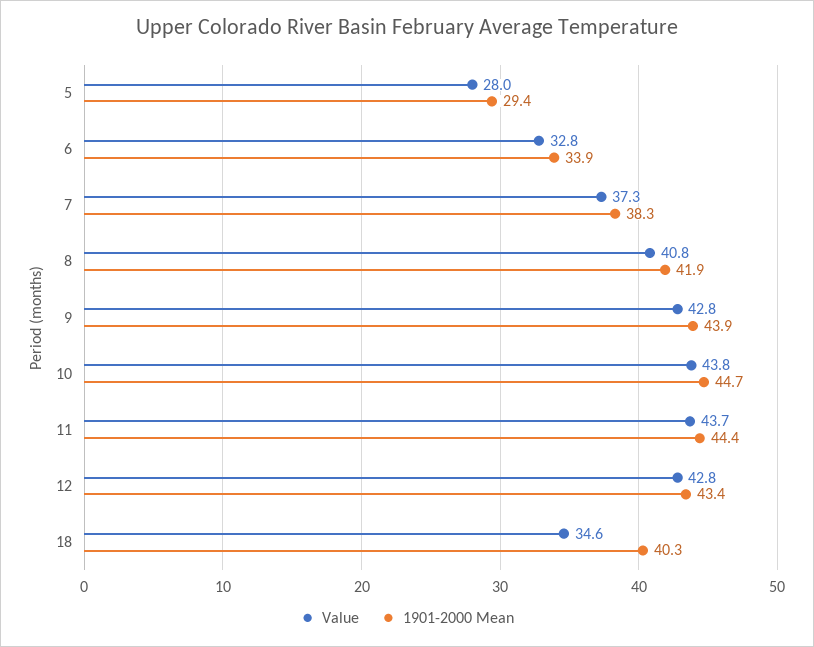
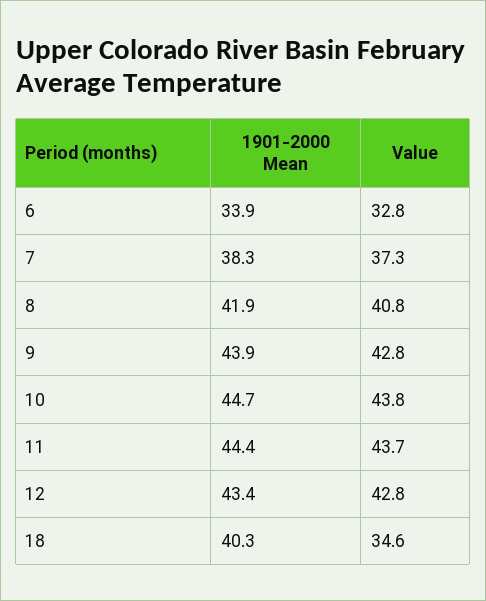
Value, 5: 28 -> none
1901-2000 Mean, 5: 29.4 -> none

